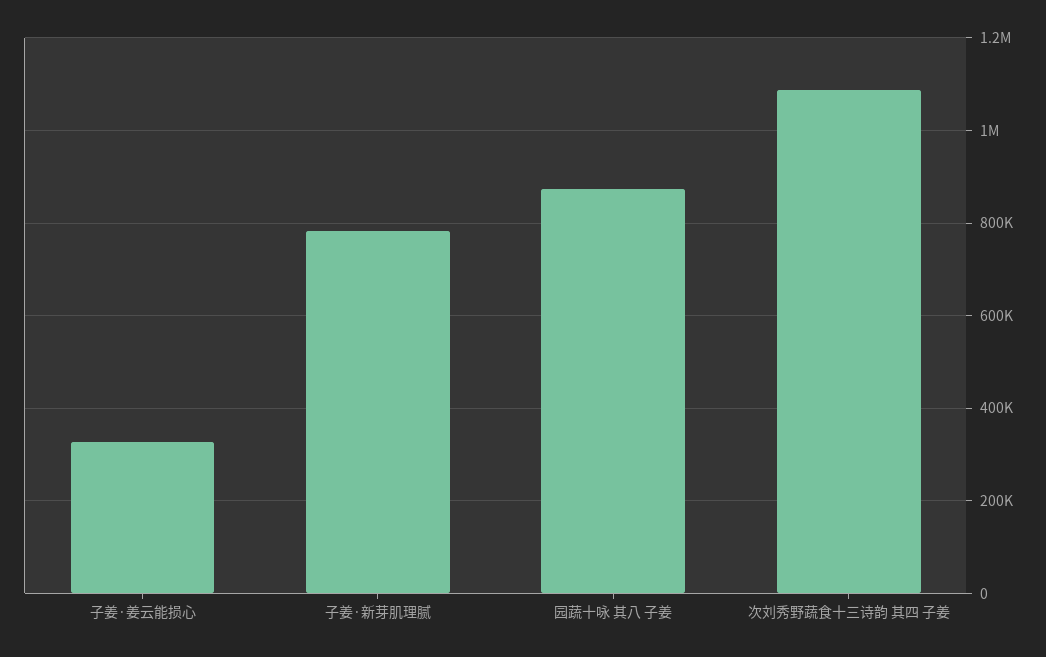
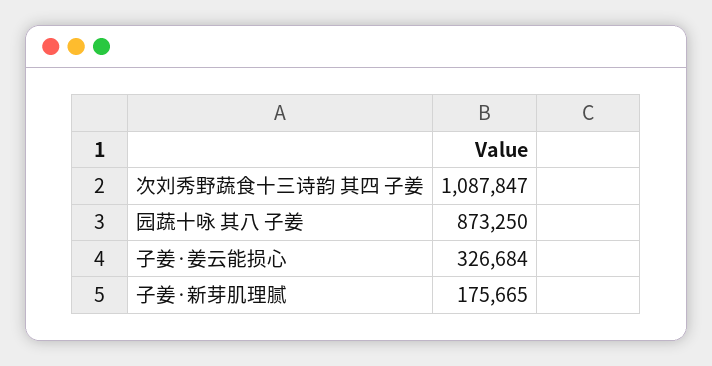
子姜·新芽肌理腻: 780000 -> 175665

